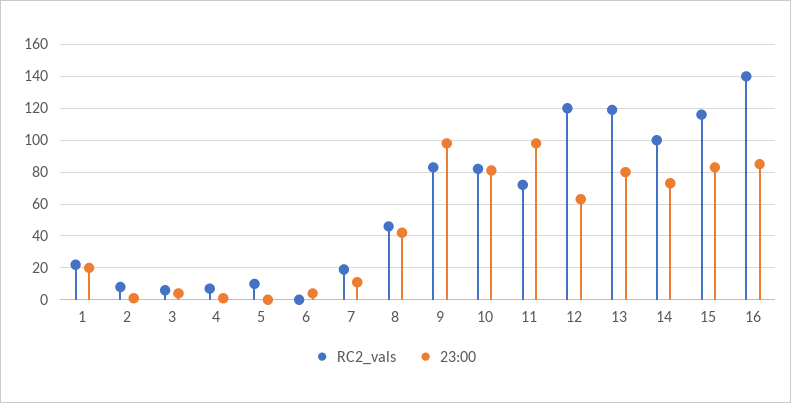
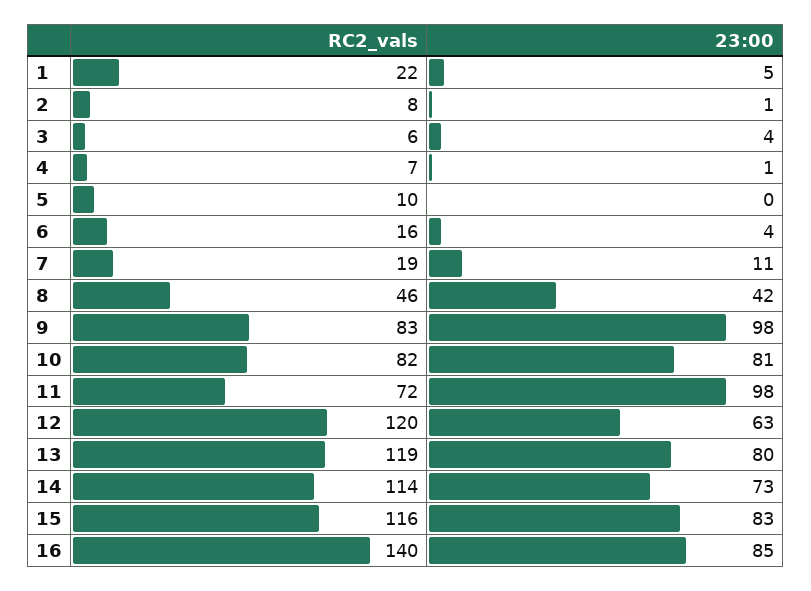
23:00, 1: 20 -> 5
RC2_vals, 6: 0 -> 16
RC2_vals, 14: 100 -> 114

